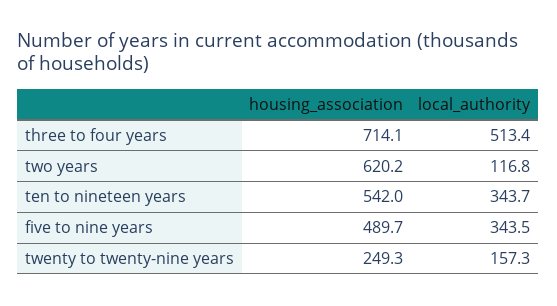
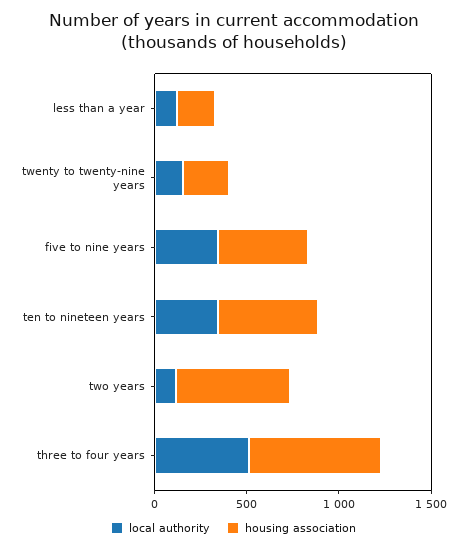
local_authority, less than a year: none -> 100
housing_association, less than a year: none -> 200

